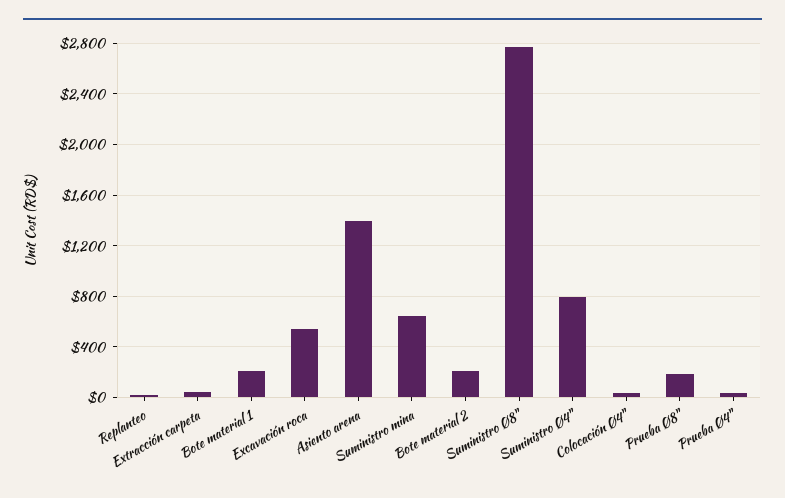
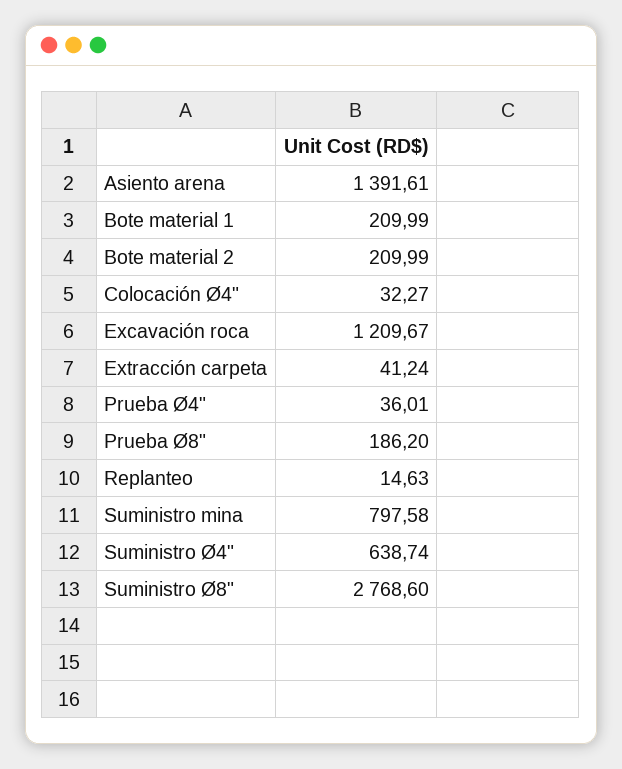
Excavación roca: 550 -> 1209.67
Suministro mina: 650 -> 797.58
Suministro Ø4": 800 -> 638.74

